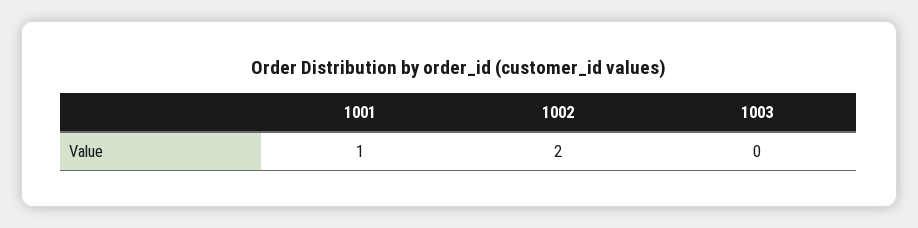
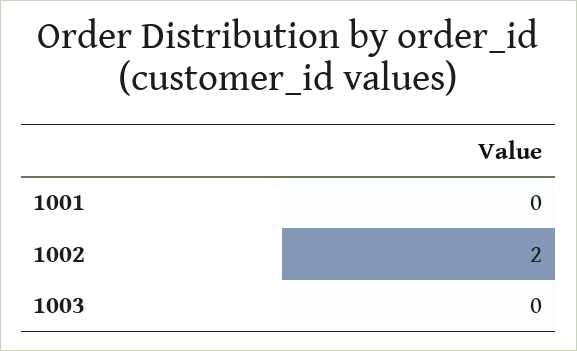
1001: 1 -> 0

